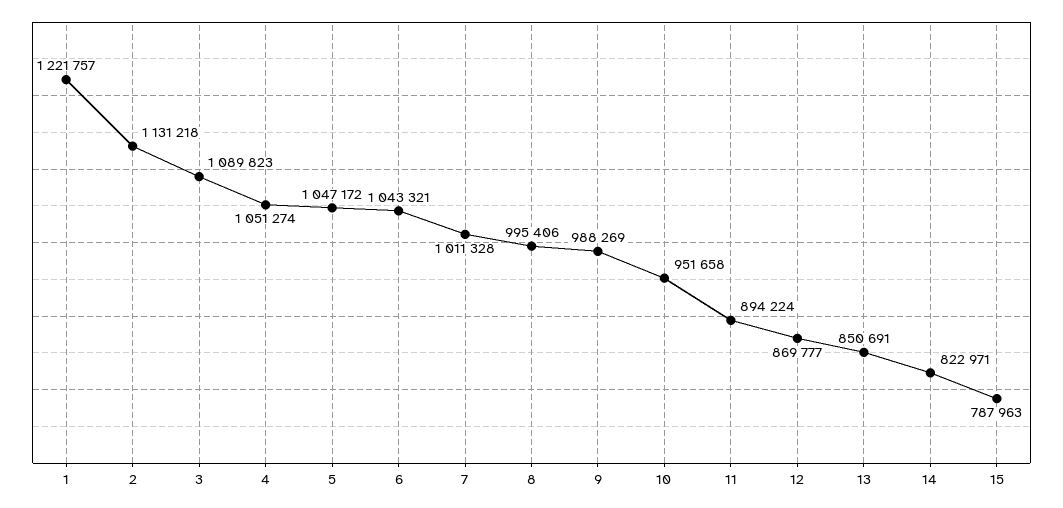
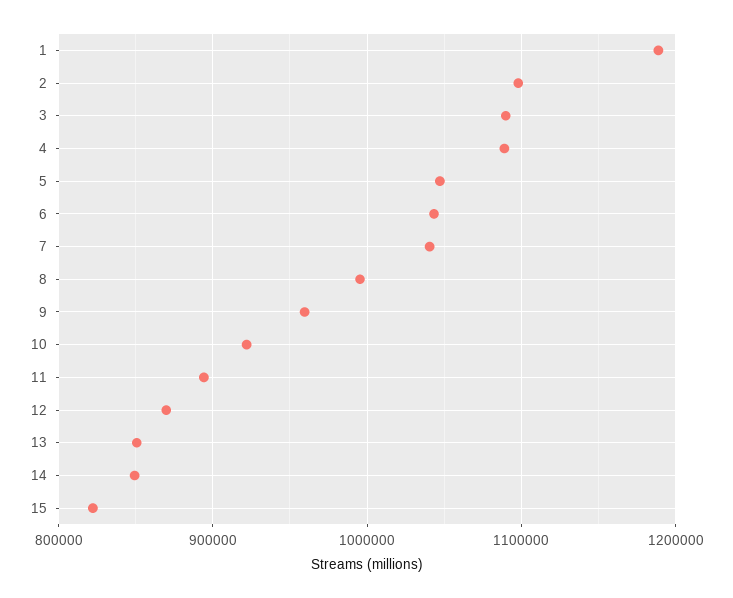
1: 1221757 -> 1190000
2: 1131218 -> 1100000
4: 1051274 -> 1090000
7: 1011328 -> 1040000
9: 988269 -> 960000
10: 951658 -> 920000
14: 822971 -> 850000
15: 787963 -> 820000

